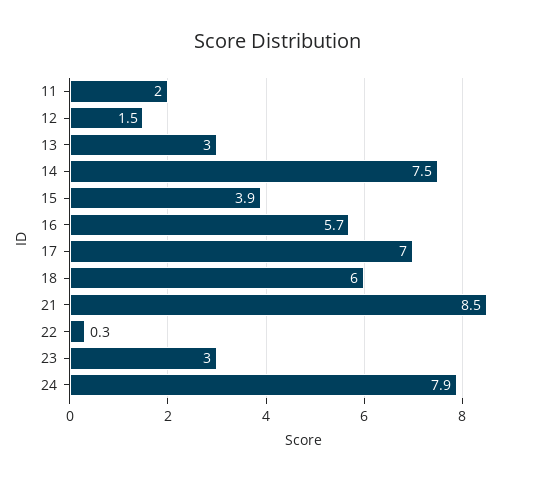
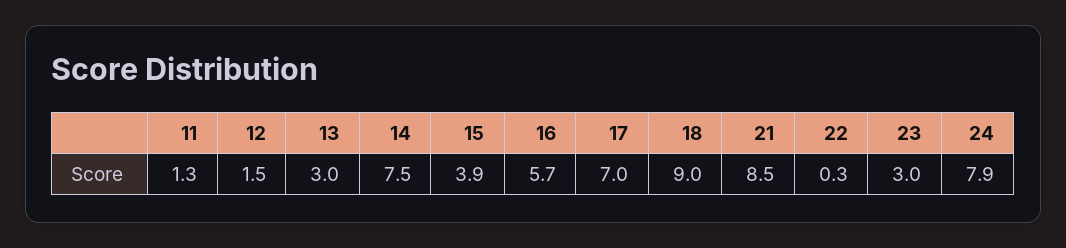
11: 2 -> 1.3
18: 6 -> 9

